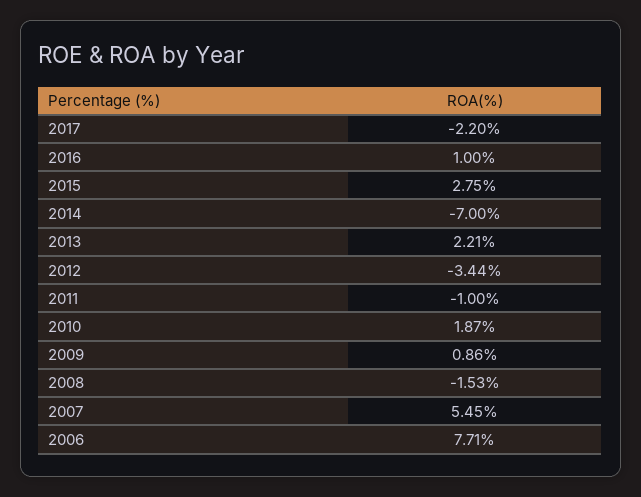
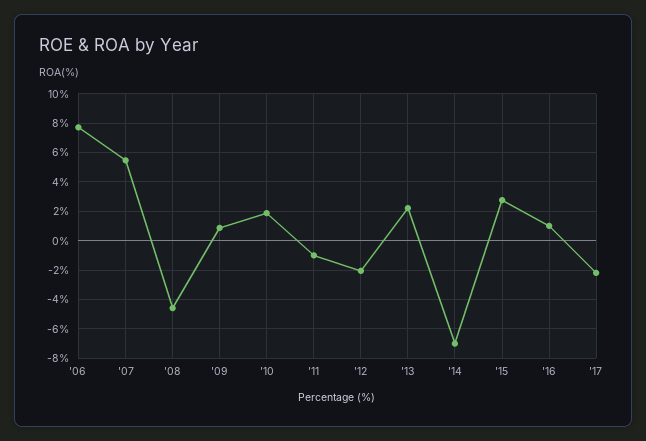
2012: -3.44 -> -2
2008: -1.53 -> -4.5

